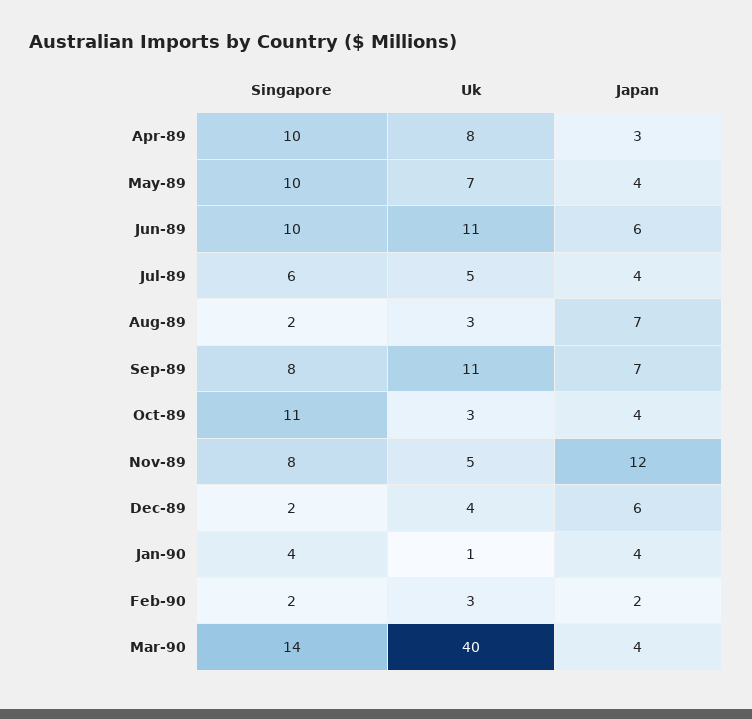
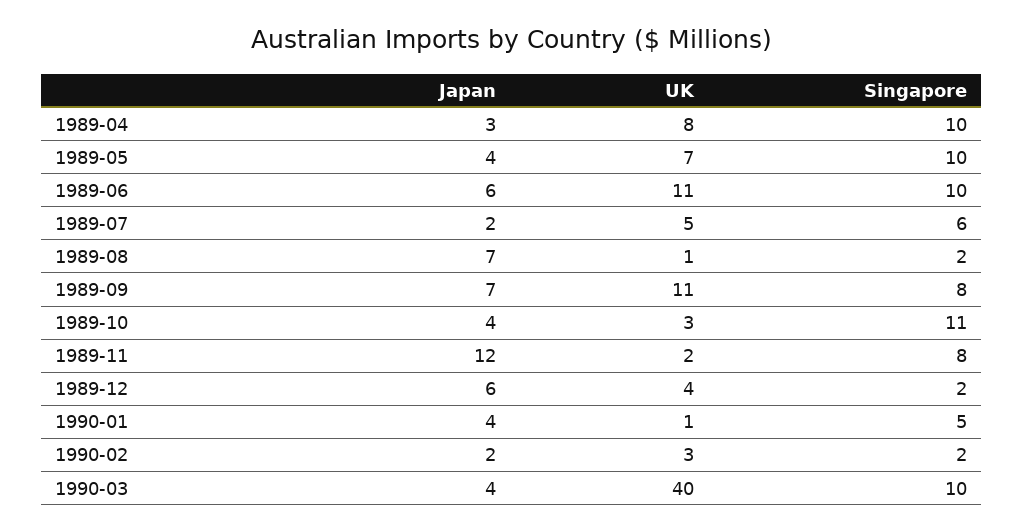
Japan, Jul-89: 4 -> 2
Uk, Aug-89: 3 -> 1
Uk, Nov-89: 5 -> 2
Singapore, Jan-90: 4 -> 5
Singapore, Mar-90: 14 -> 10

